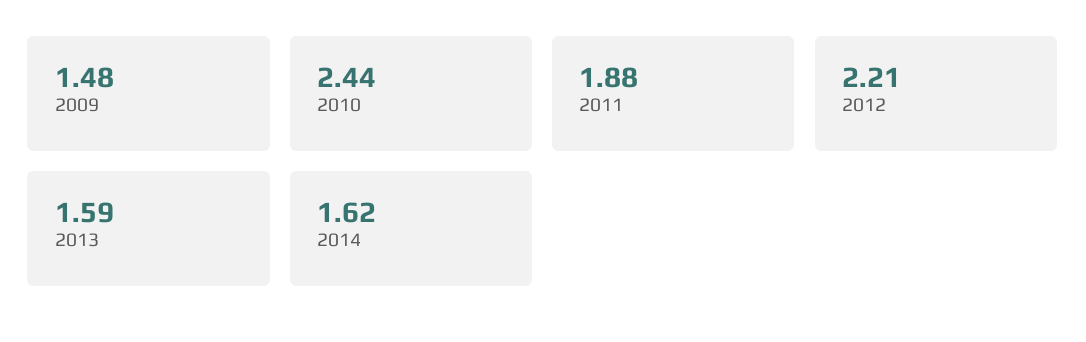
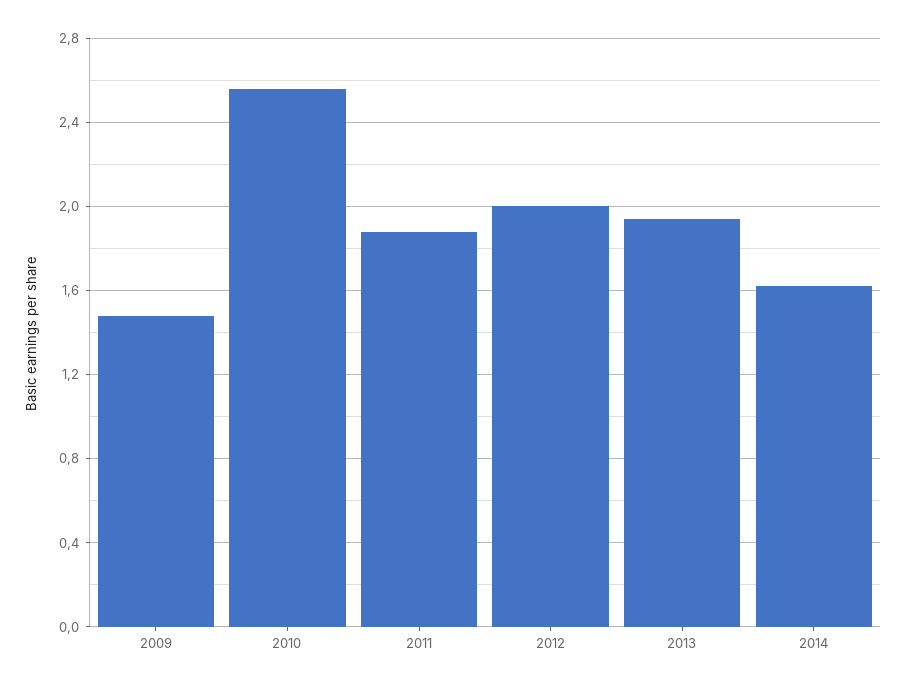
2010: 2.44 -> 2.55
2012: 2.21 -> 2
2013: 1.59 -> 1.95

